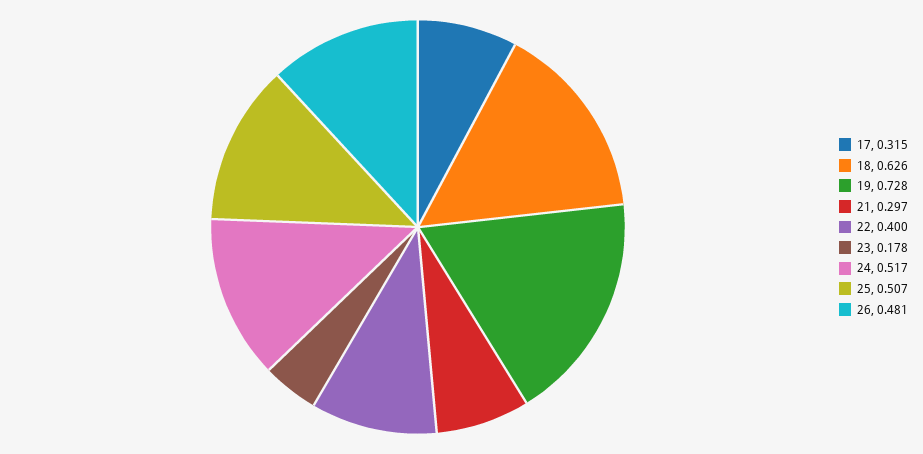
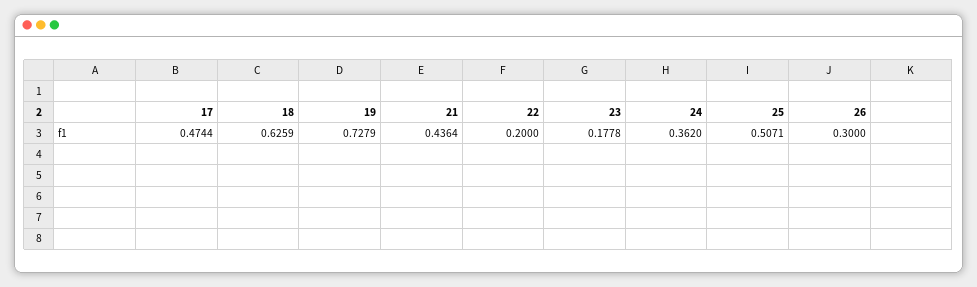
17: 0.315 -> 0.4744
21: 0.297 -> 0.4364
22: 0.4 -> 0.2
24: 0.517 -> 0.362
26: 0.481 -> 0.3

